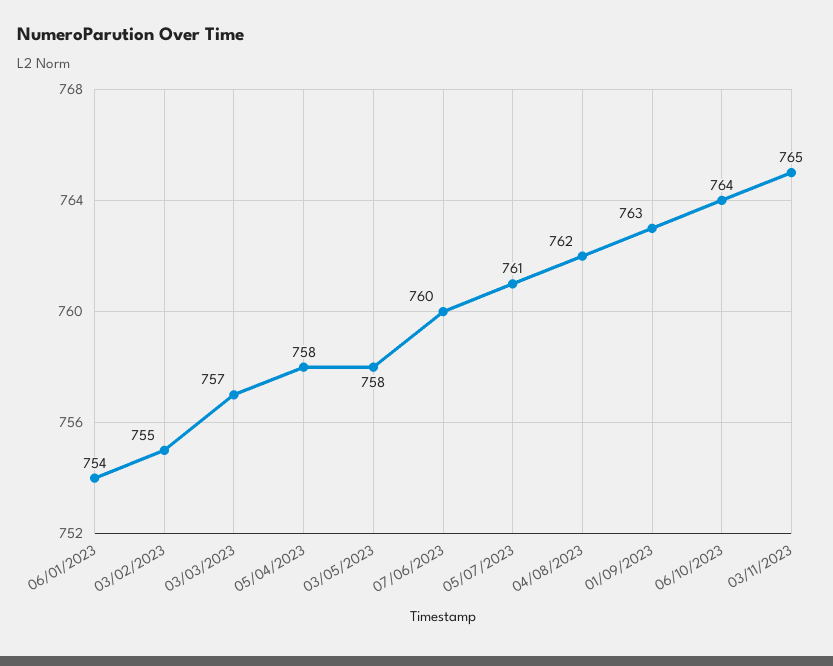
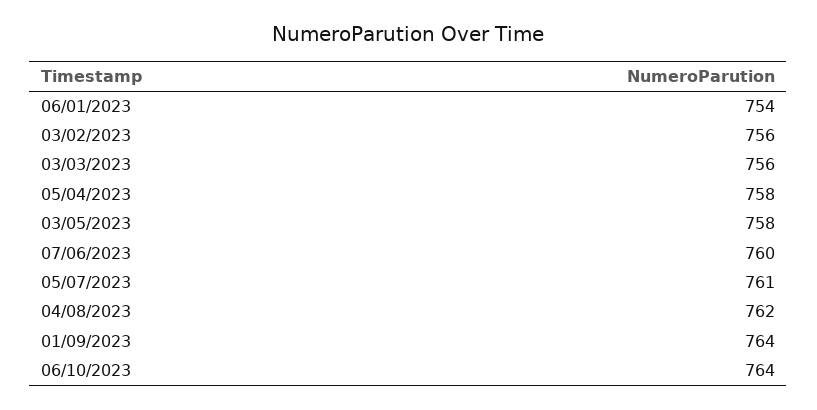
03/02/2023: 755 -> 756
03/03/2023: 757 -> 756
01/09/2023: 763 -> 764
03/11/2023: 765 -> none

